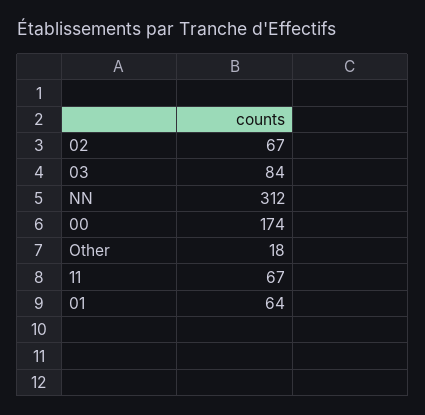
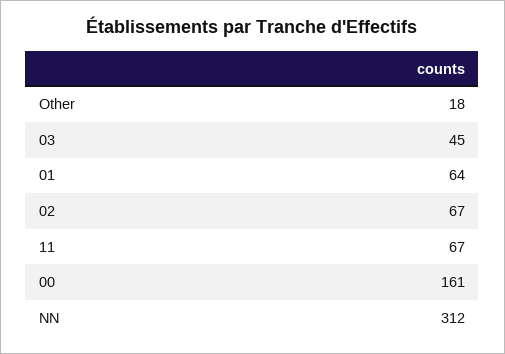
03: 84 -> 45
00: 174 -> 161

